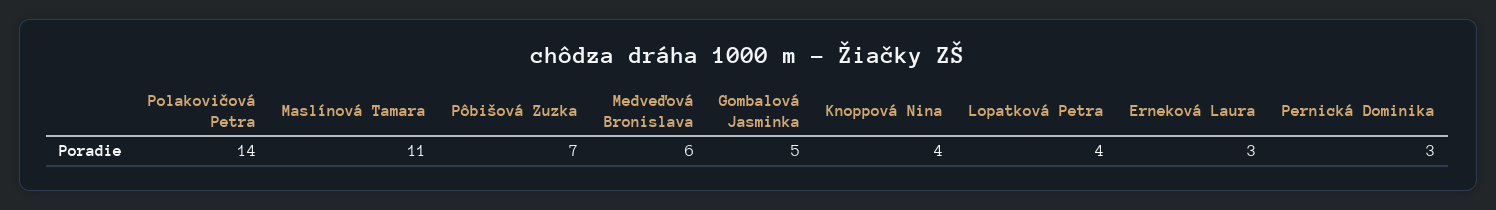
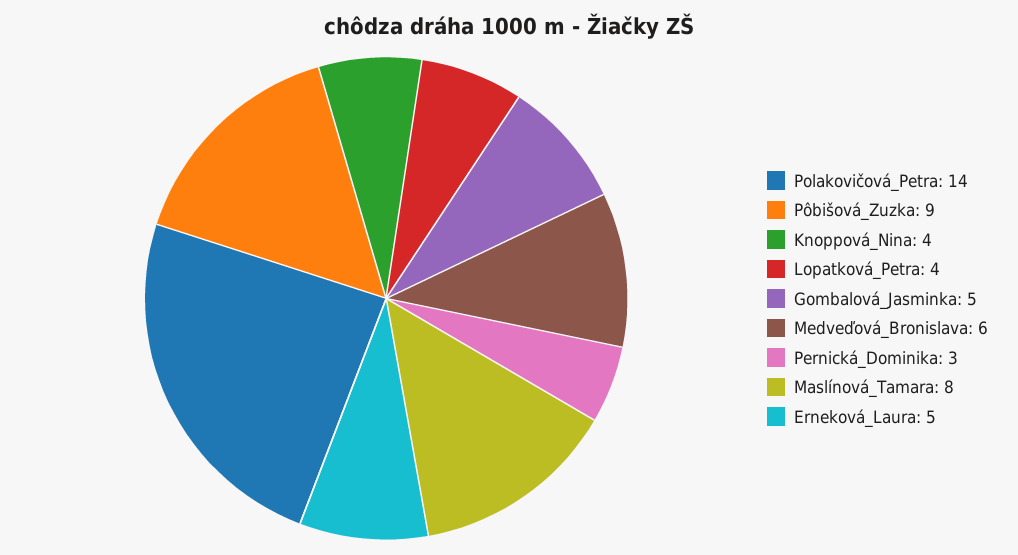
Maslínová Tamara: 11 -> 8
Pôbišová Zuzka: 7 -> 9
Erneková Laura: 3 -> 5

